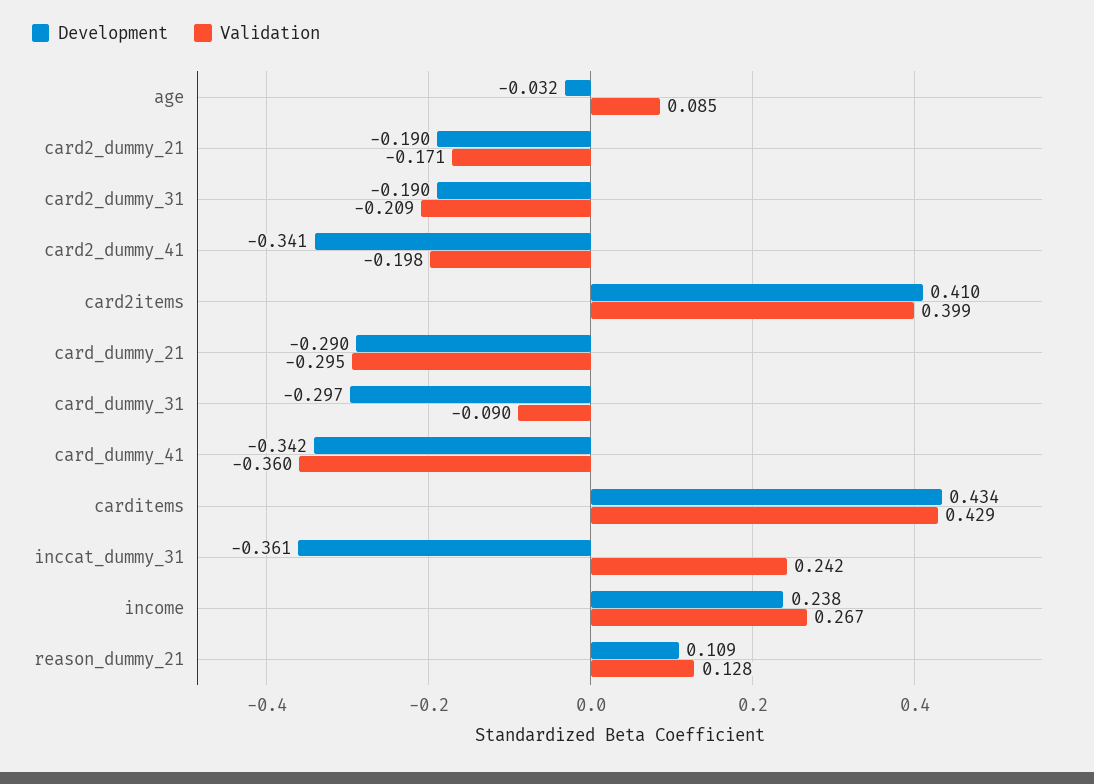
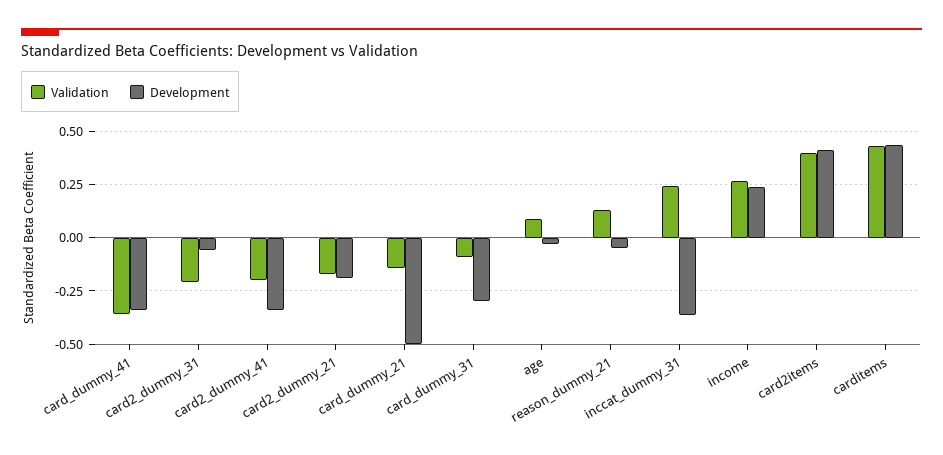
Development, card2_dummy_31: -0.19 -> -0.05
Development, card_dummy_21: -0.29 -> -0.5
Validation, card_dummy_21: -0.295 -> -0.15
Development, reason_dummy_21: 0.109 -> -0.05

